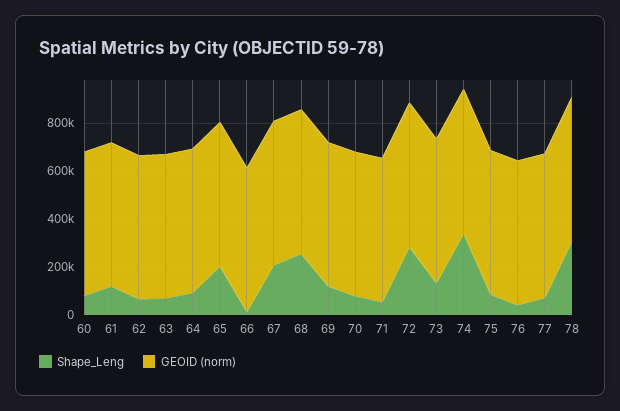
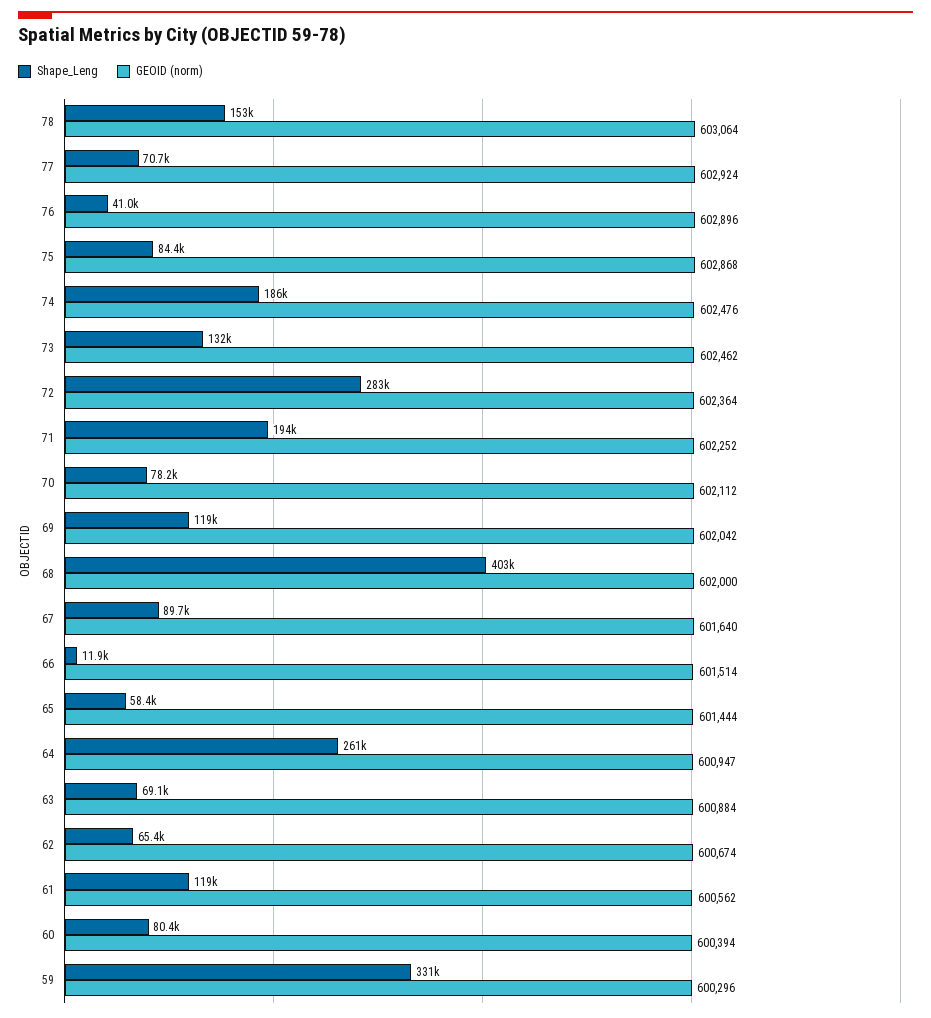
Shape_Leng, 64: 100000 -> 261000
Shape_Leng, 65: 200000 -> 58400
Shape_Leng, 67: 200000 -> 89700
Shape_Leng, 68: 250000 -> 403000
Shape_Leng, 71: 50000 -> 194000
Shape_Leng, 74: 350000 -> 186000
Shape_Leng, 78: 300000 -> 153000
Shape_Leng, 59: none -> 331000
GEOID (norm), 59: none -> 600296

